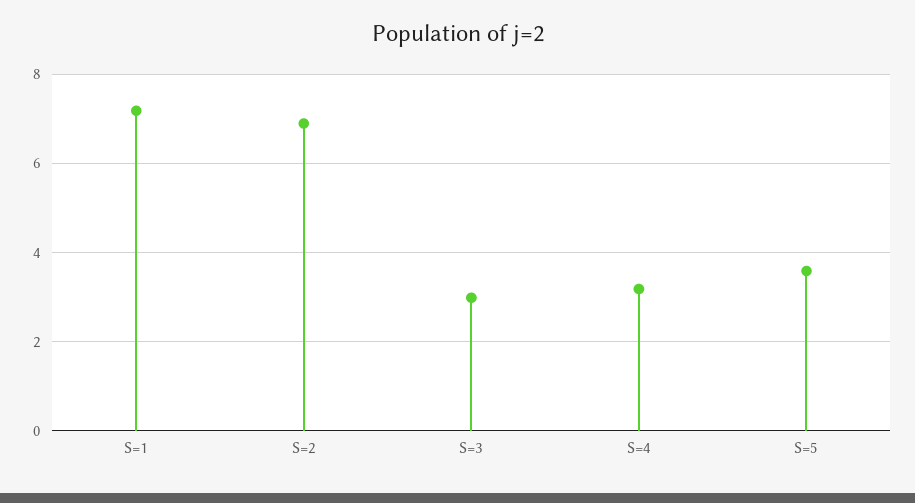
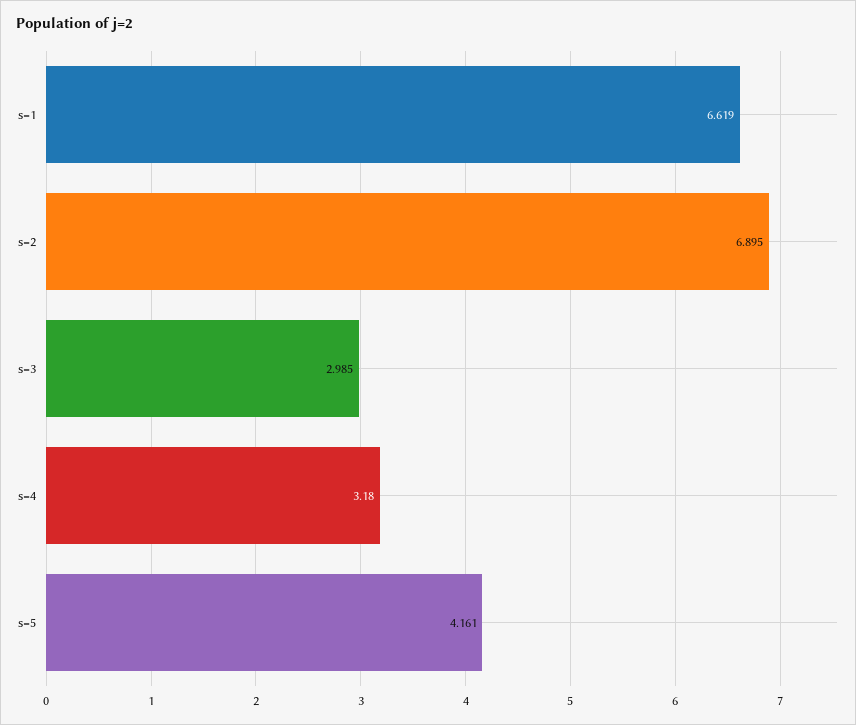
S=1: 7.2 -> 6.619
S=5: 3.6 -> 4.161

